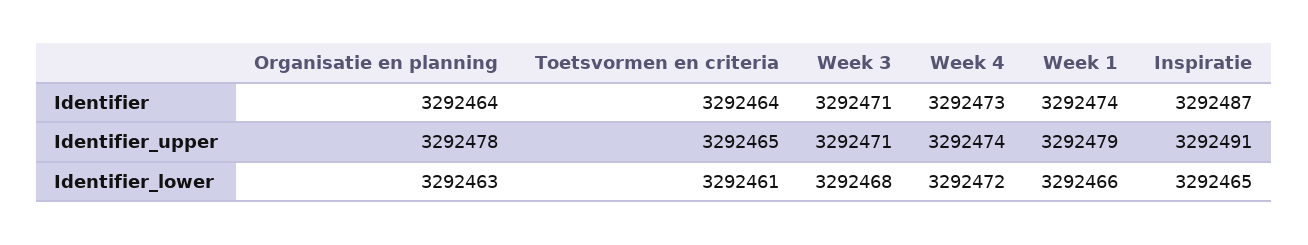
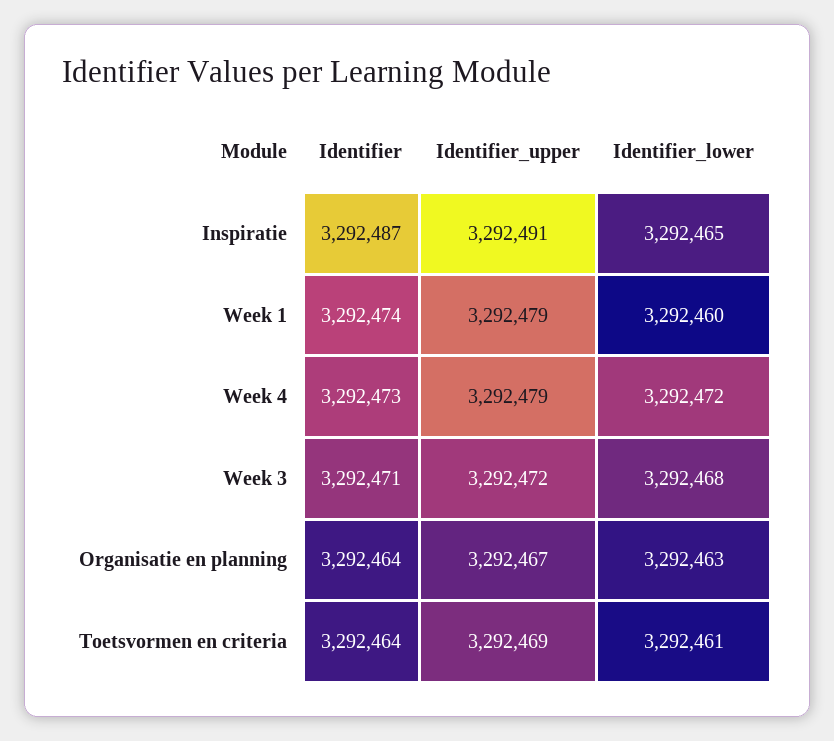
Organisatie en planning, Identifier_upper: 3292478 -> 3292467
Toetsvormen en criteria, Identifier_upper: 3292465 -> 3292469
Week 3, Identifier_upper: 3292471 -> 3292472
Week 4, Identifier_upper: 3292474 -> 3292479
Week 1, Identifier_lower: 3292466 -> 3292460

